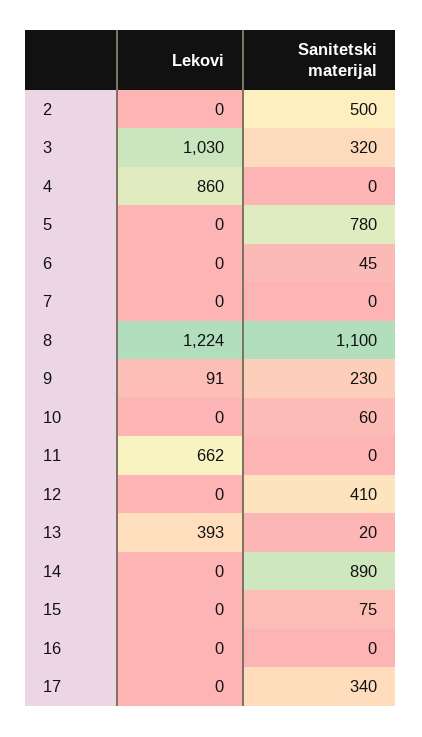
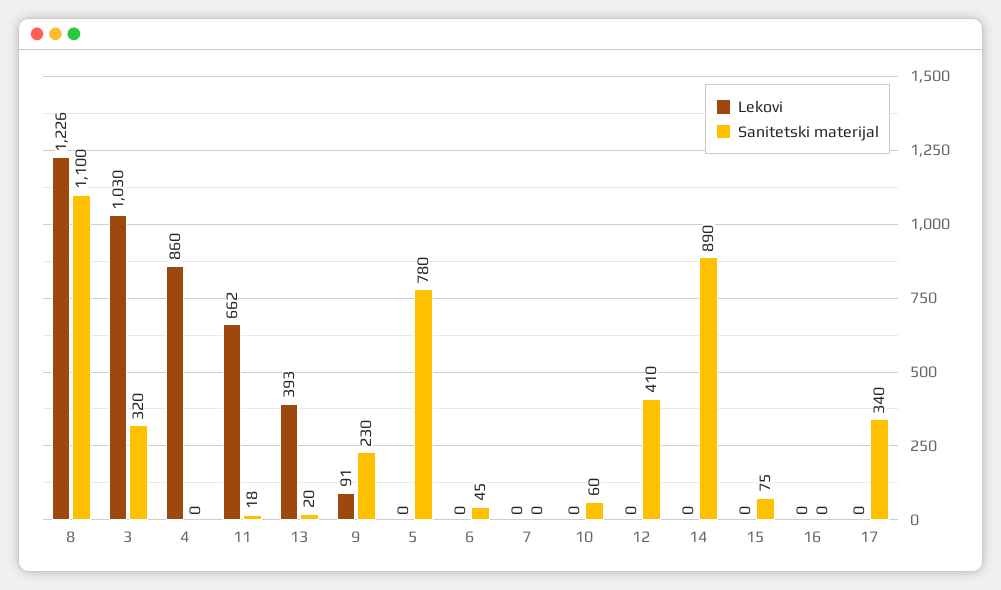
Lekovi, 2: 0 -> none
Sanitetski materijal, 2: 500 -> none
Lekovi, 8: 1224 -> 1226
Sanitetski materijal, 11: 0 -> 18

